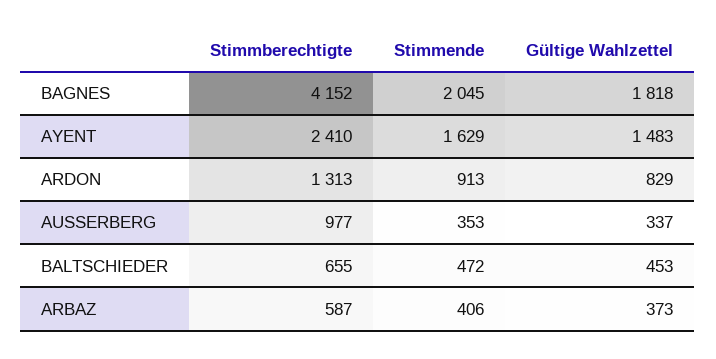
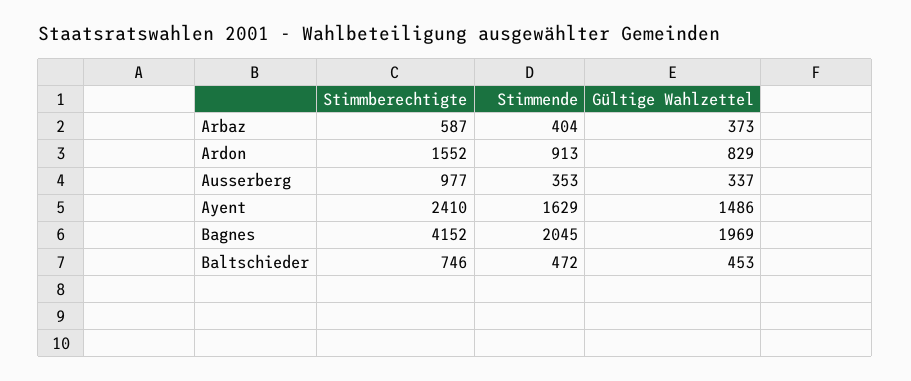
Gültige Wahlzettel, BAGNES: 1818 -> 1969
Gültige Wahlzettel, AYENT: 1483 -> 1486
Stimmberechtigte, ARDON: 1313 -> 1552
Stimmberechtigte, BALTSCHIEDER: 655 -> 746
Stimmende, ARBAZ: 406 -> 404

